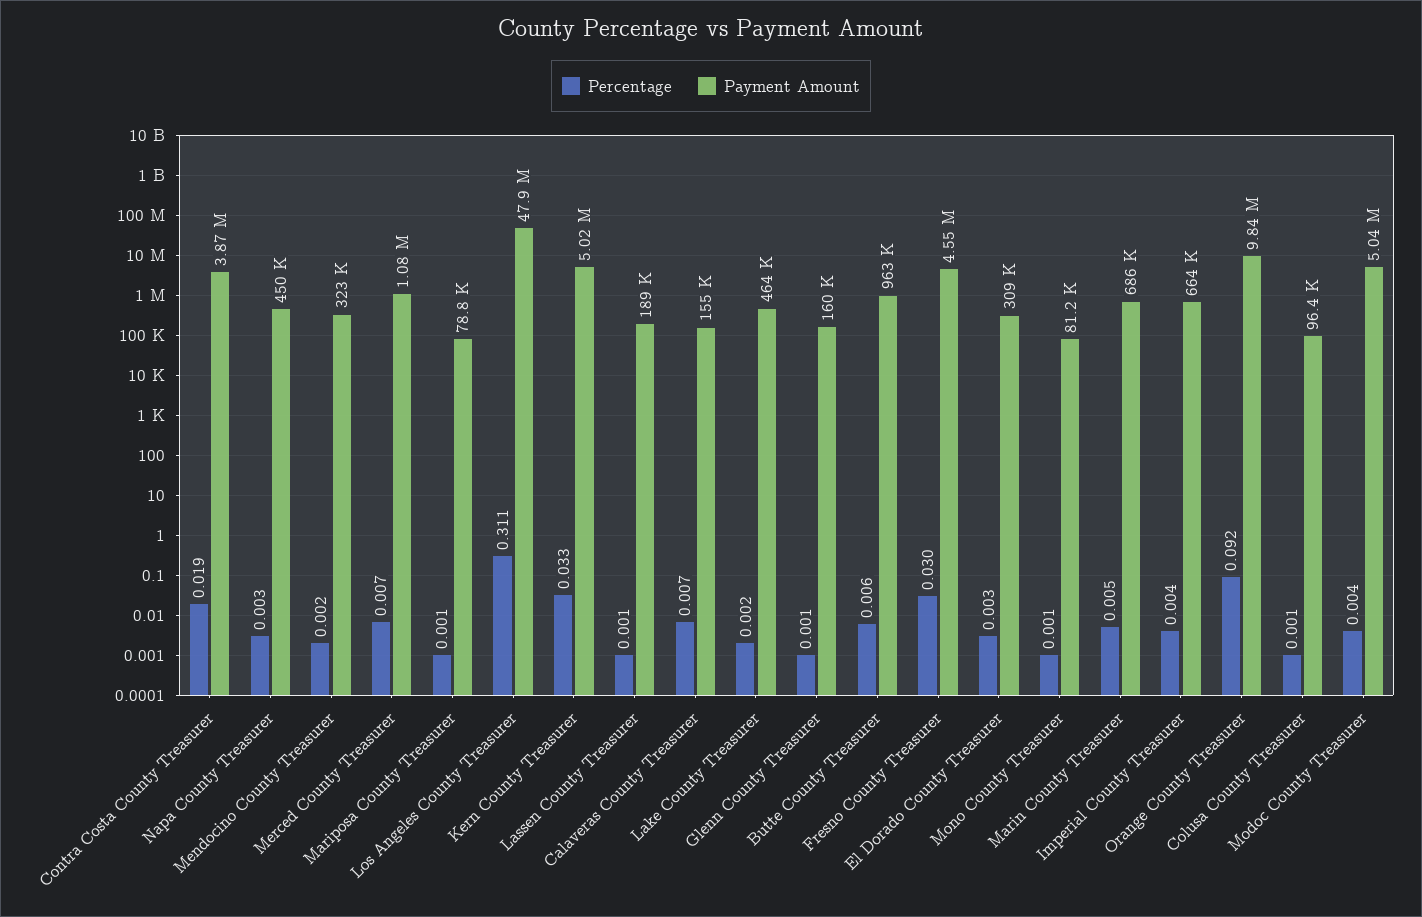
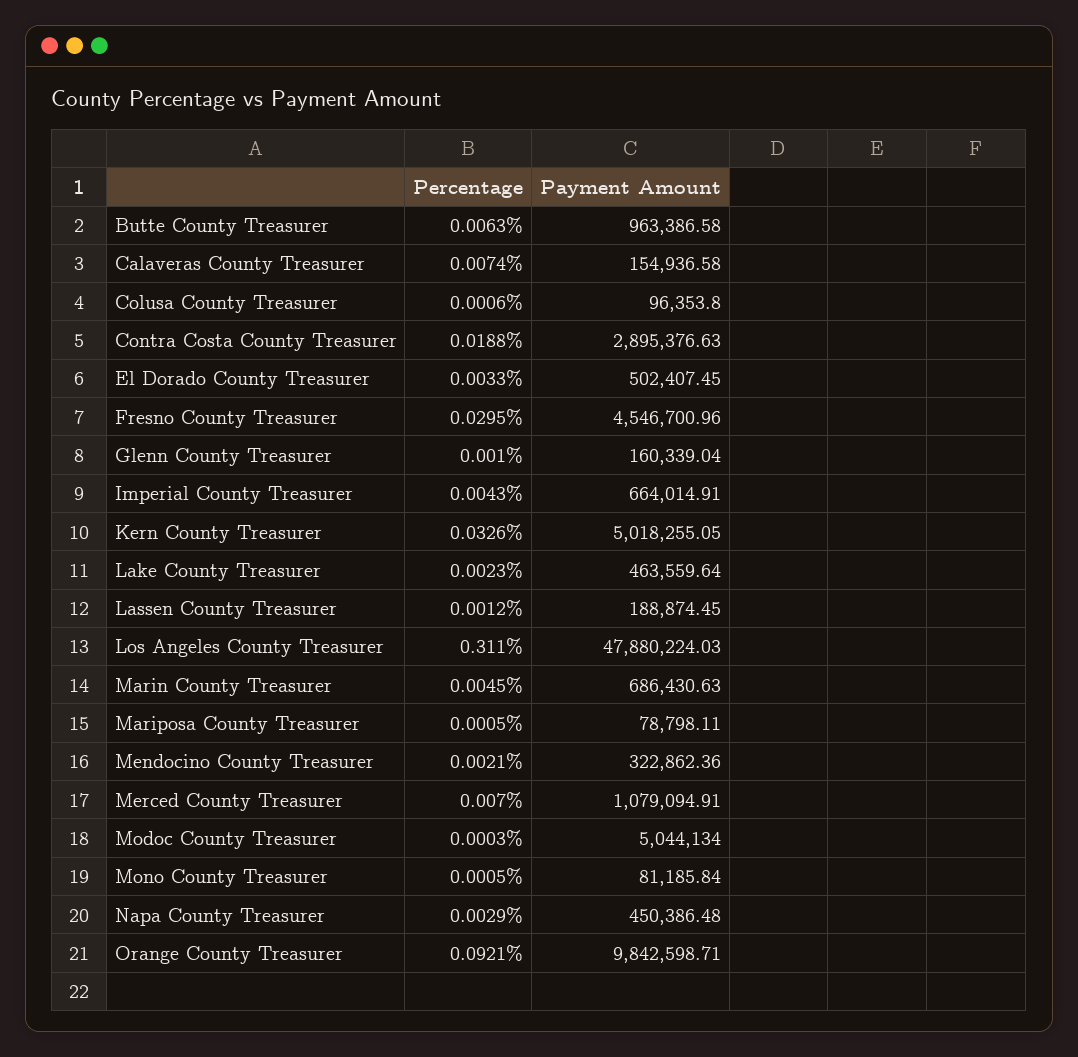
Payment Amount, Contra Costa County Treasurer: 3870000 -> 2895376.63
Payment Amount, El Dorado County Treasurer: 309000 -> 502407.45
Percentage, Modoc County Treasurer: 0.004 -> 0.0003

